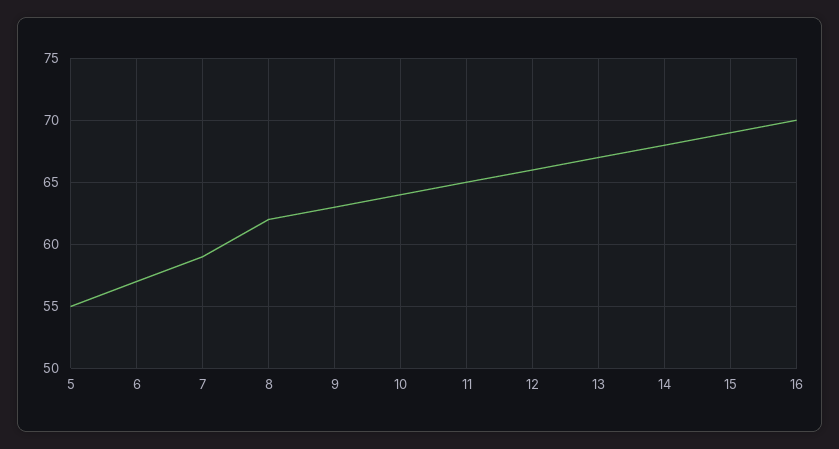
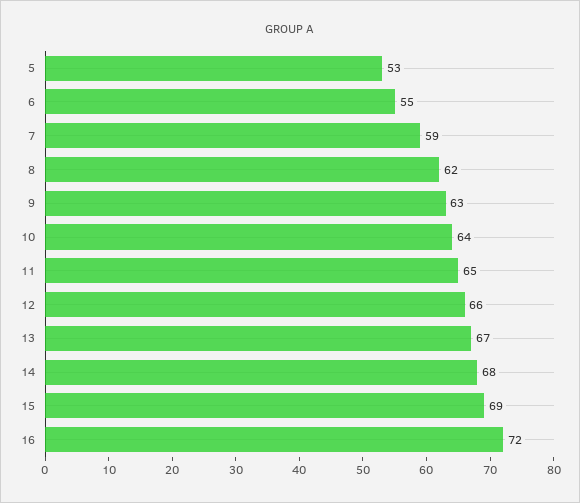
5: 55 -> 53
6: 57 -> 55
16: 70 -> 72

